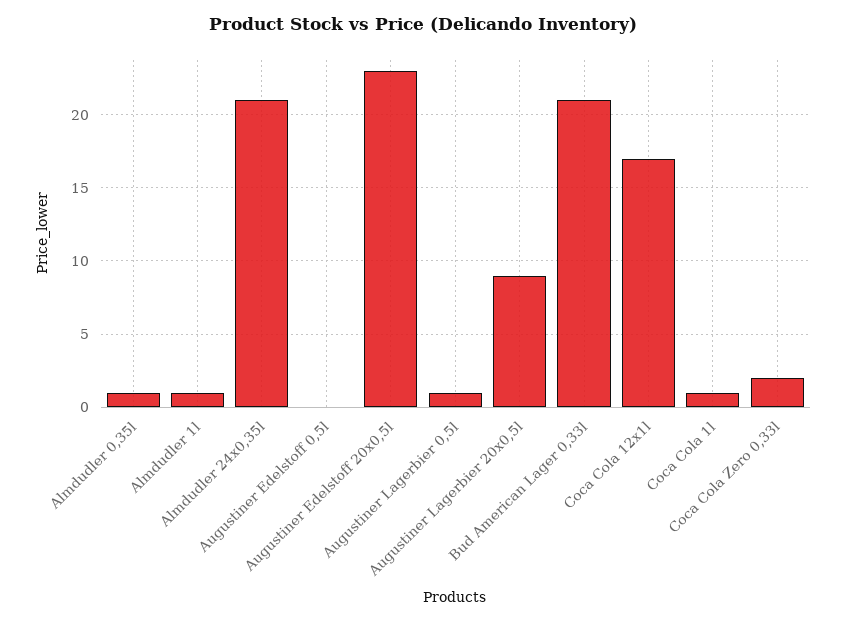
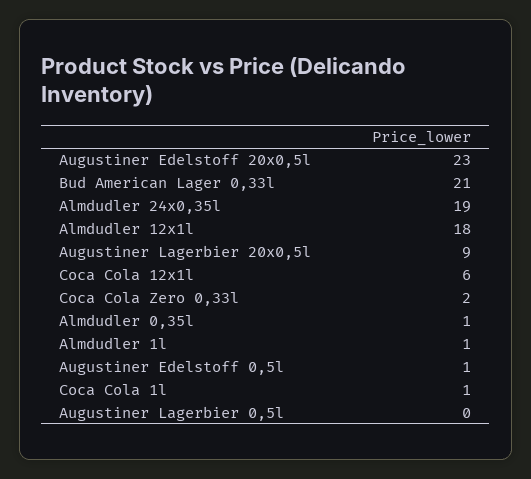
Almdudler 24x0,35l: 21 -> 19
Augustiner Edelstoff 0,5l: 0 -> 1
Augustiner Lagerbier 0,5l: 1 -> 0
Coca Cola 12x1l: 17 -> 6
Almdudler 12x1l: none -> 18

